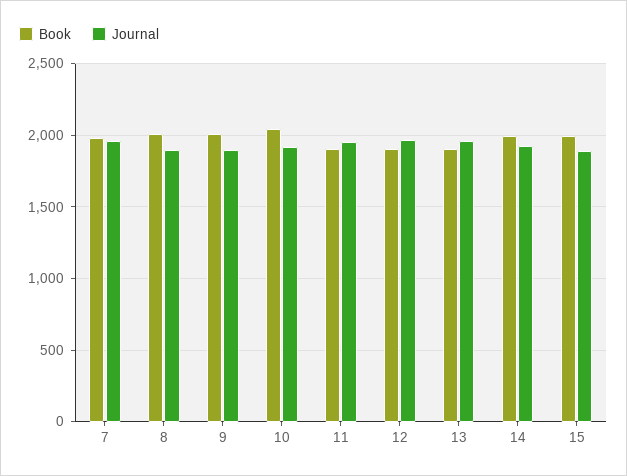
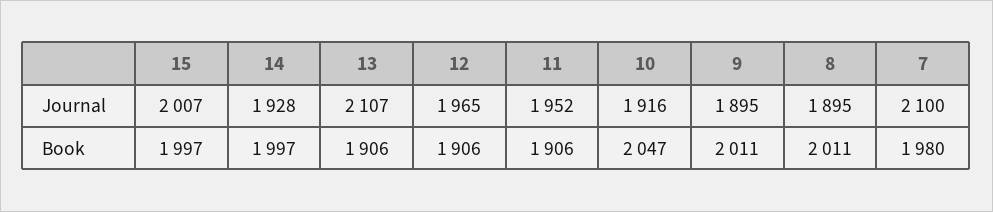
Journal, 7: 1950 -> 2100
Journal, 13: 1950 -> 2107
Journal, 15: 1900 -> 2007

